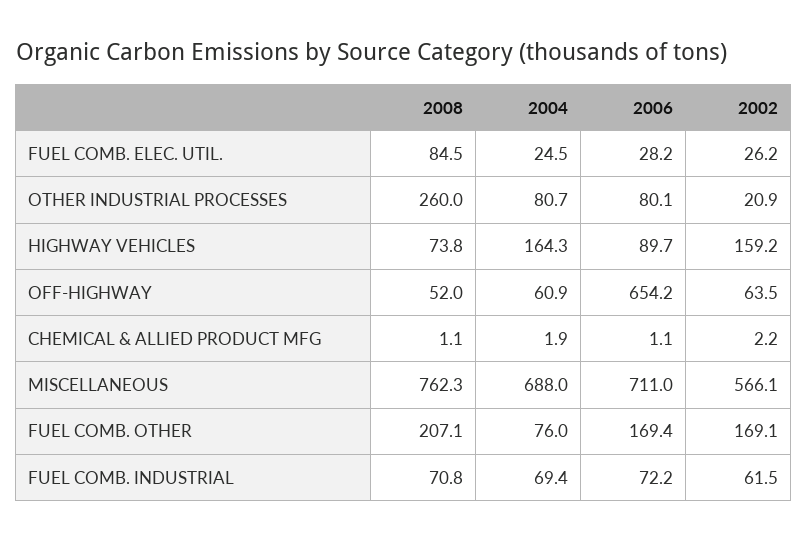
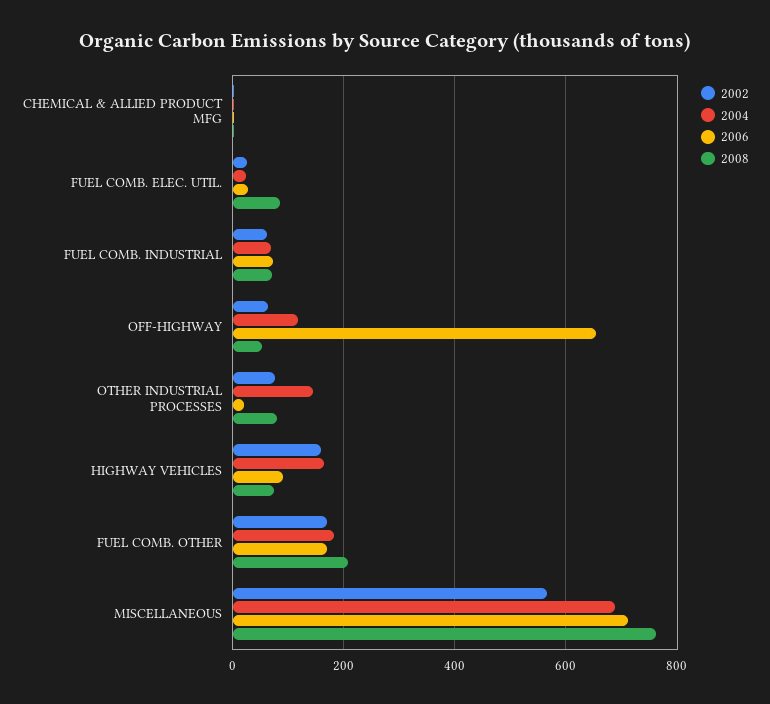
2008, OTHER INDUSTRIAL PROCESSES: 260 -> 80
2004, OTHER INDUSTRIAL PROCESSES: 80.7 -> 140
2006, OTHER INDUSTRIAL PROCESSES: 80.1 -> 20
2002, OTHER INDUSTRIAL PROCESSES: 20.9 -> 80
2004, OFF-HIGHWAY: 60.9 -> 120
2004, FUEL COMB. OTHER: 76 -> 180

